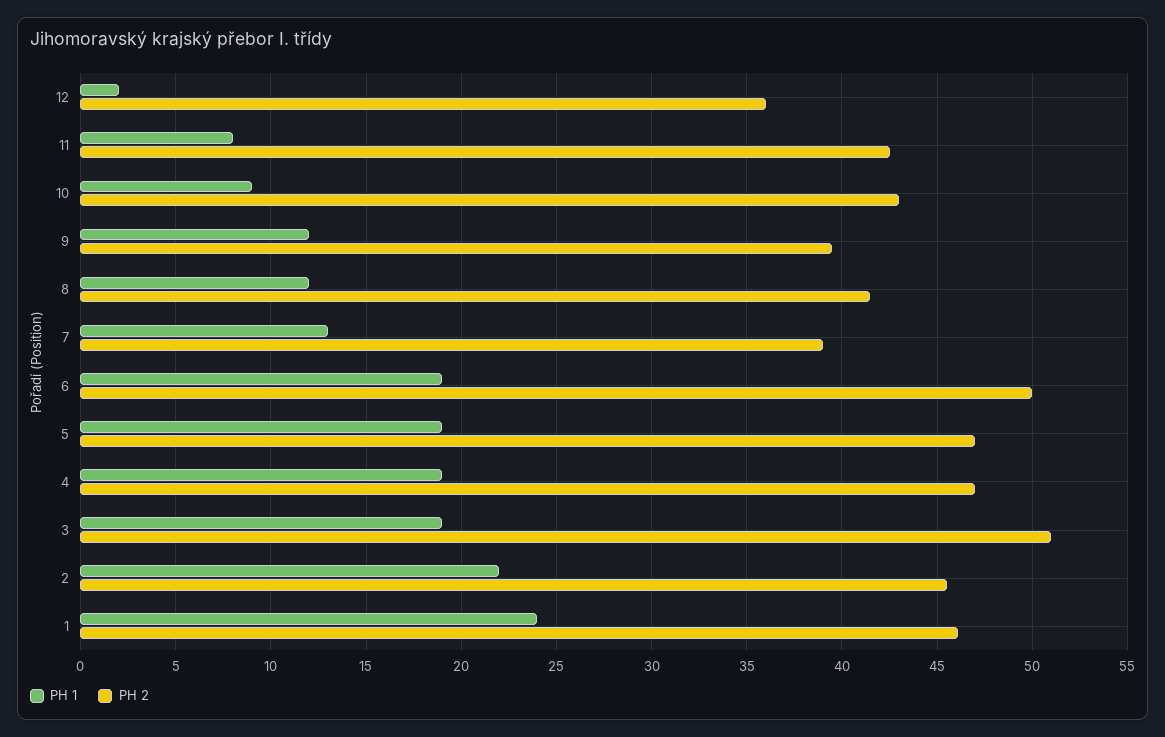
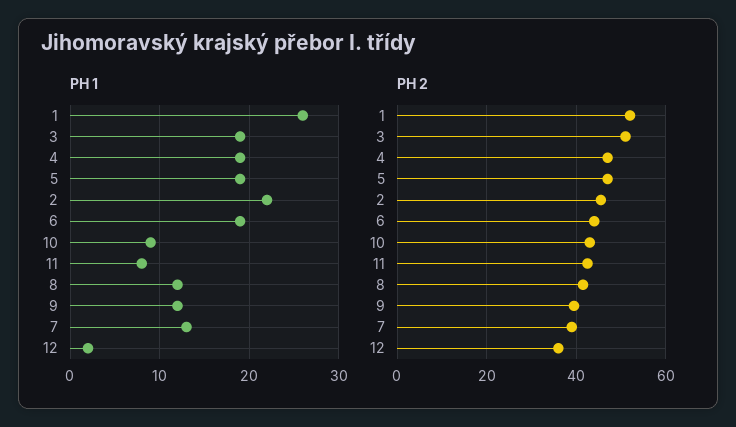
PH 2, 6: 50 -> 44
PH 1, 1: 24 -> 26
PH 2, 1: 46 -> 52

